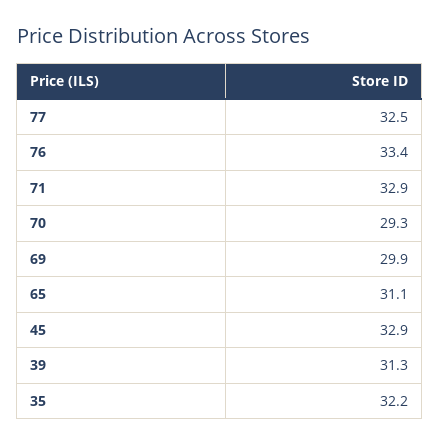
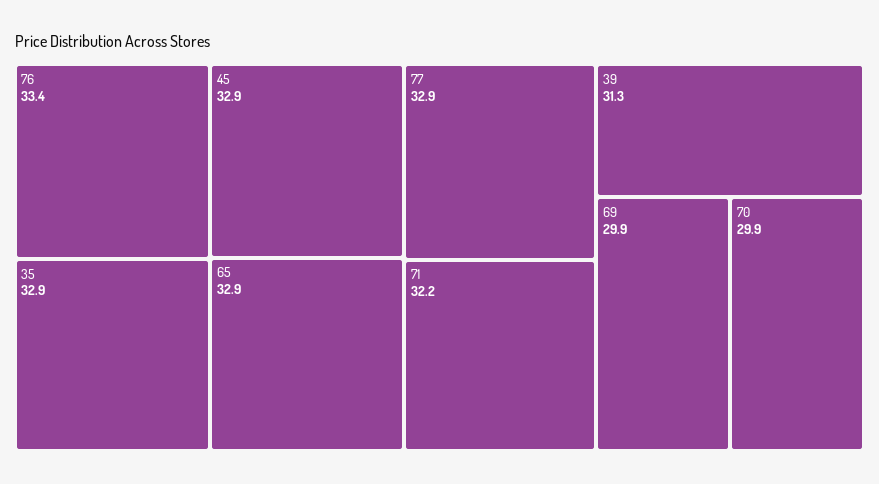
77: 32.5 -> 32.9
71: 32.9 -> 32.2
70: 29.3 -> 29.9
65: 31.1 -> 32.9
35: 32.2 -> 32.9

